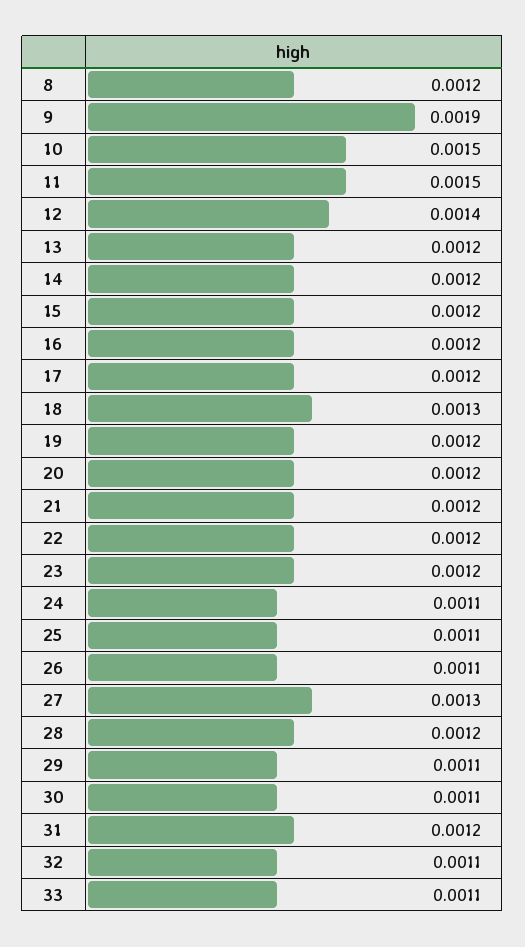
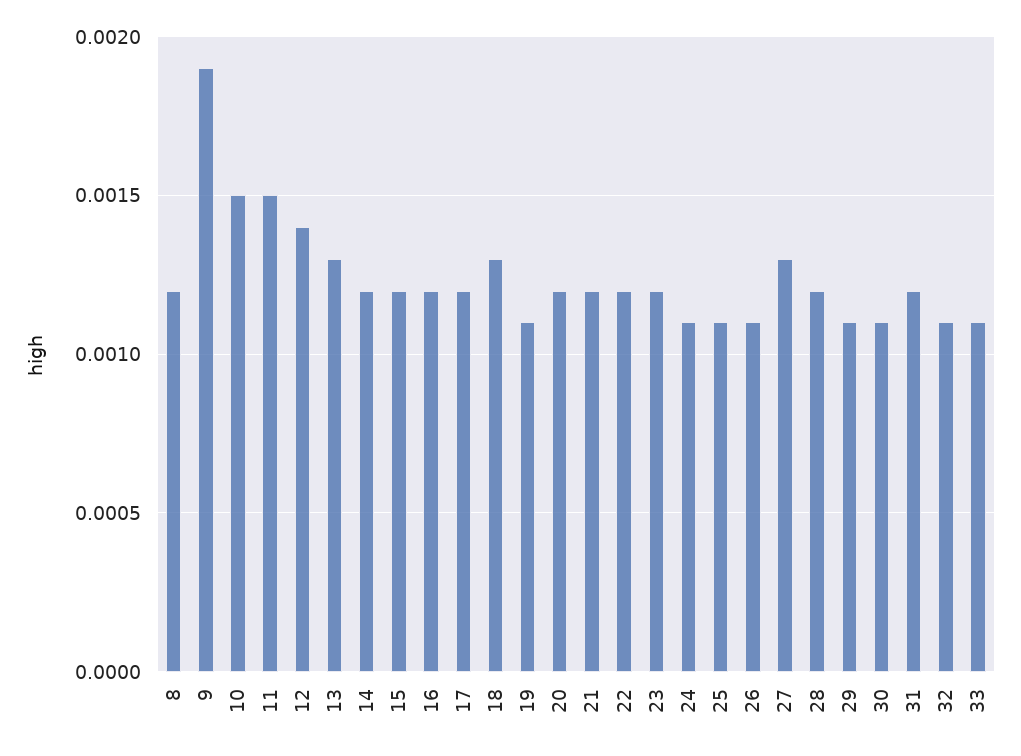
13: 0.0012 -> 0.0013
19: 0.0012 -> 0.0011

